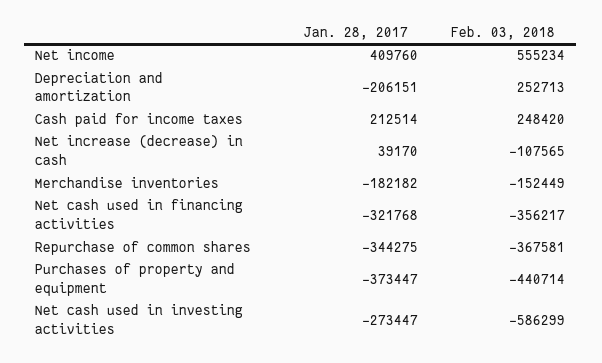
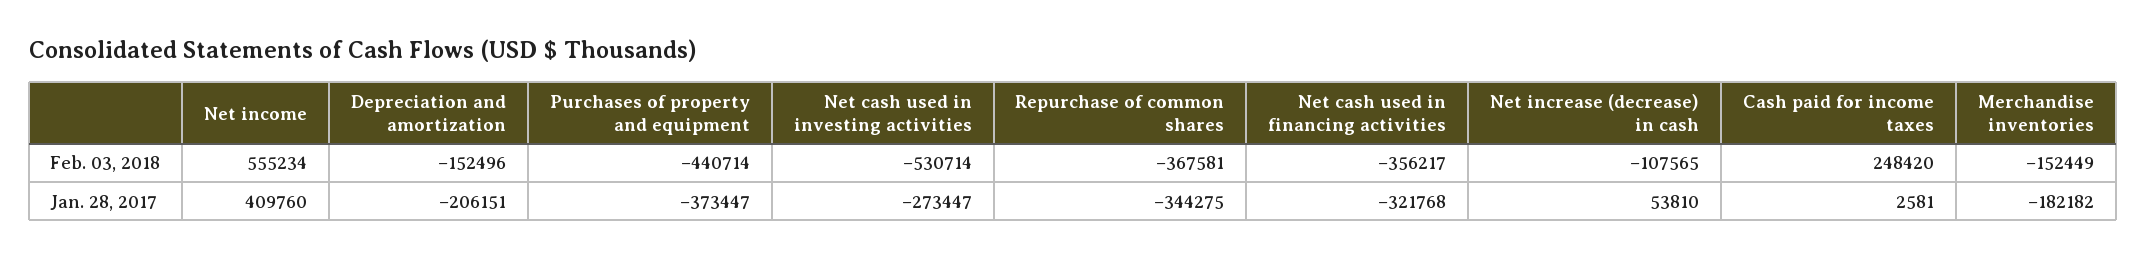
Feb. 03, 2018, Depreciation and amortization: 252713 -> -152496
Jan. 28, 2017, Cash paid for income taxes: 212514 -> 2581
Jan. 28, 2017, Net increase (decrease) in cash: 39170 -> 53810
Feb. 03, 2018, Net cash used in investing activities: -586299 -> -530714

